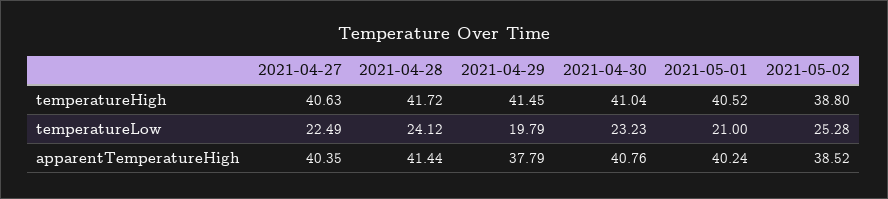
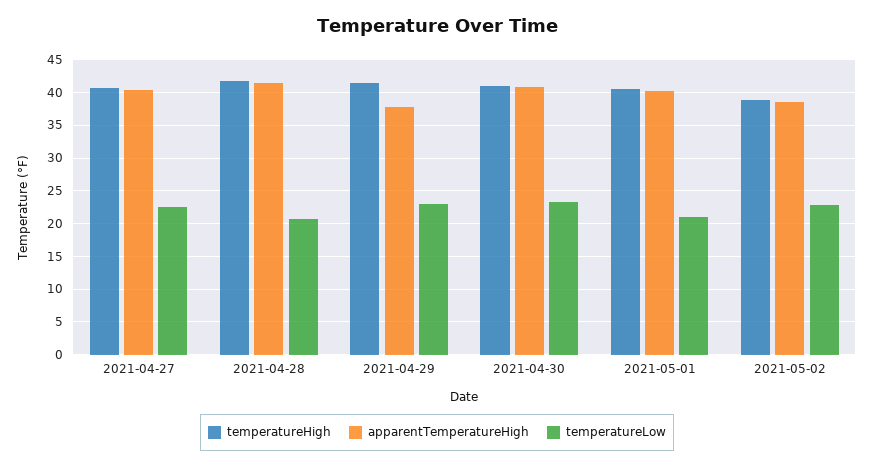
temperatureLow, 2021-04-28: 24.12 -> 21
temperatureLow, 2021-04-29: 19.79 -> 23
temperatureLow, 2021-05-02: 25.28 -> 23

